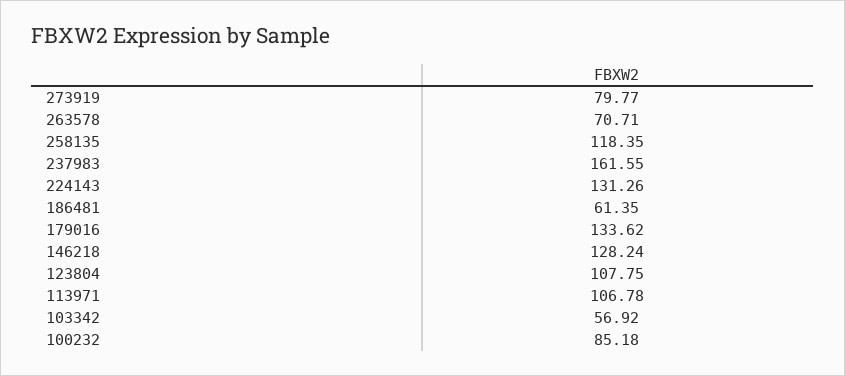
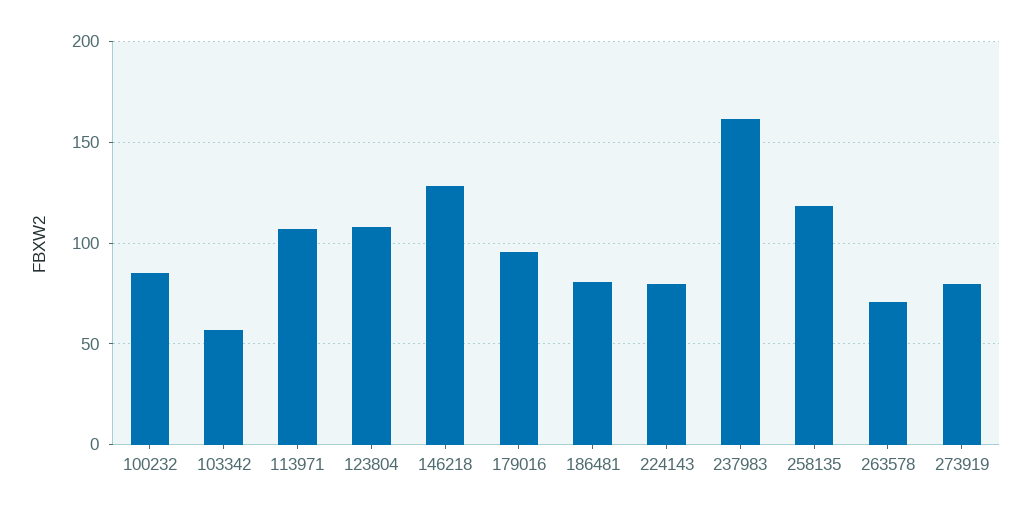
224143: 131.26 -> 80
186481: 61.35 -> 80
179016: 133.62 -> 95

